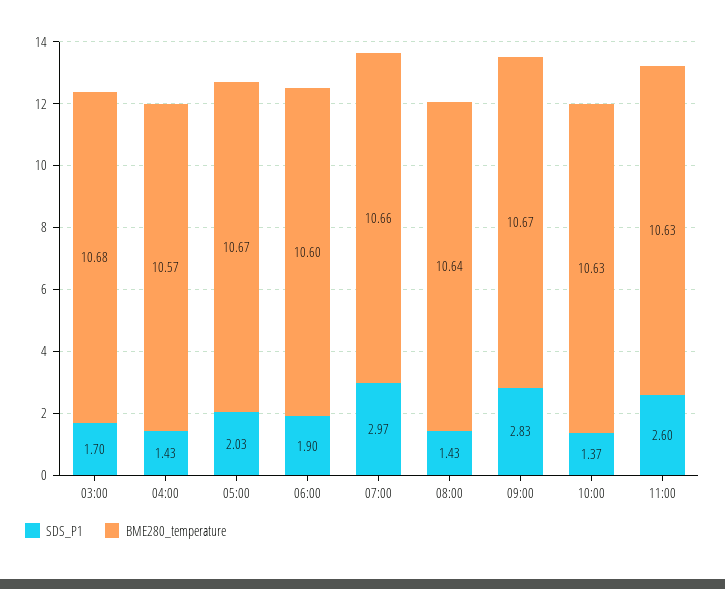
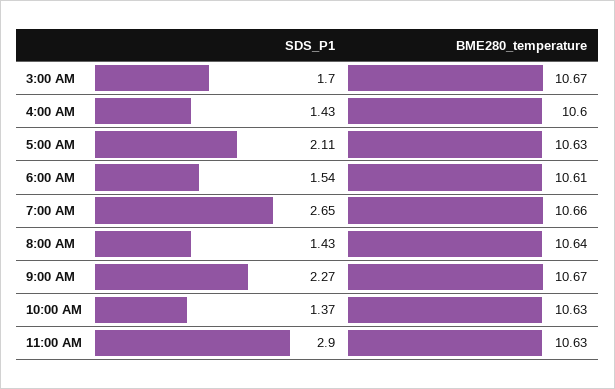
BME280_temperature, 03:00: 10.68 -> 10.67
BME280_temperature, 04:00: 10.57 -> 10.6
SDS_P1, 05:00: 2.03 -> 2.11
BME280_temperature, 05:00: 10.67 -> 10.63
SDS_P1, 06:00: 1.9 -> 1.54
BME280_temperature, 06:00: 10.6 -> 10.61
SDS_P1, 07:00: 2.97 -> 2.65
SDS_P1, 09:00: 2.83 -> 2.27
SDS_P1, 11:00: 2.6 -> 2.9

